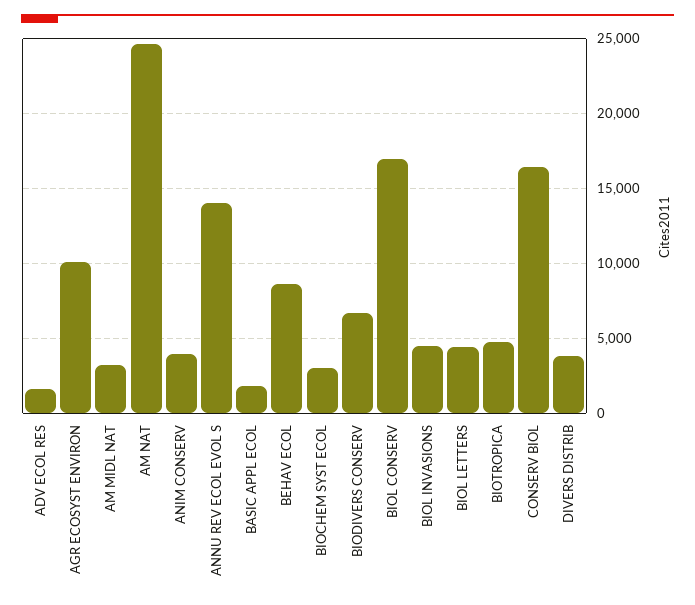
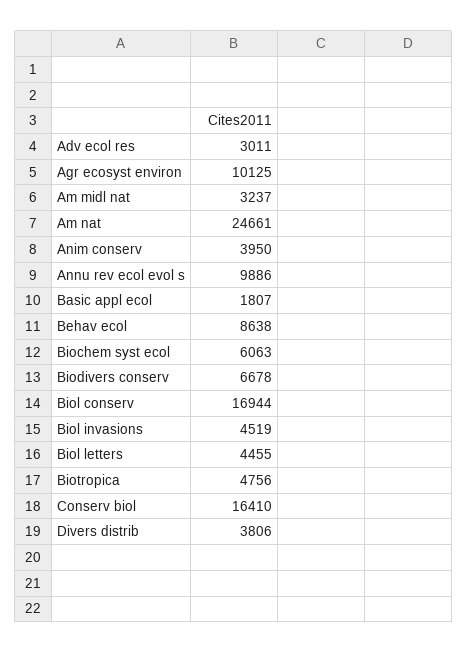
ADV ECOL RES: 1500 -> 3011
ANNU REV ECOL EVOL S: 14000 -> 9886
BIOCHEM SYST ECOL: 3000 -> 6063

